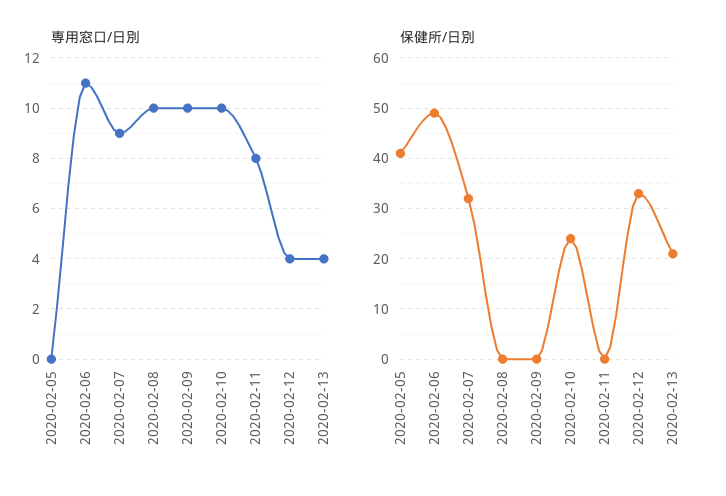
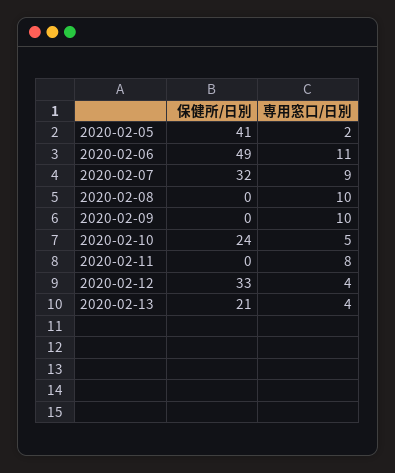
専用窓口/日別, 2020-02-05: 0 -> 2
専用窓口/日別, 2020-02-10: 10 -> 5

